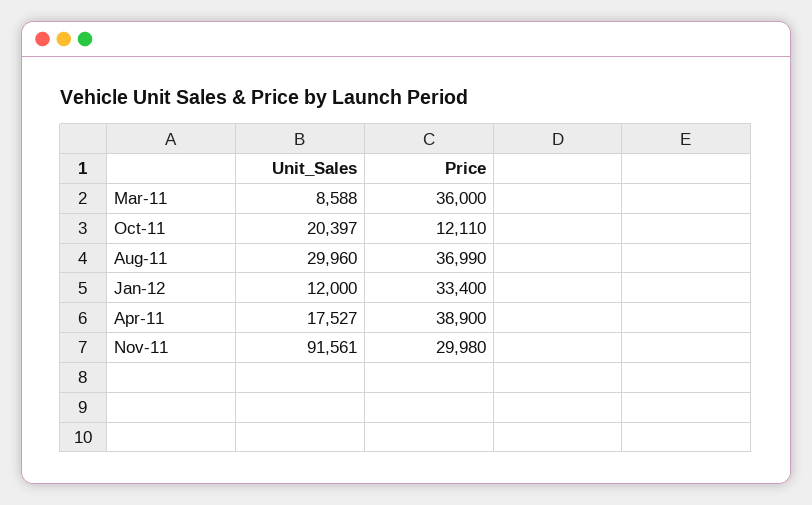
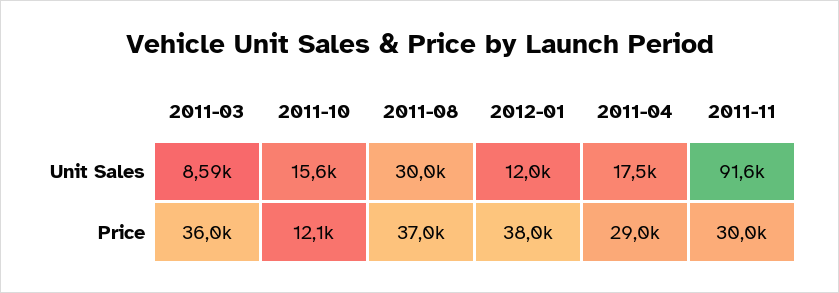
Unit_Sales, Oct-11: 20397 -> 15600
Price, Jan-12: 33400 -> 38000
Price, Apr-11: 38900 -> 29000

